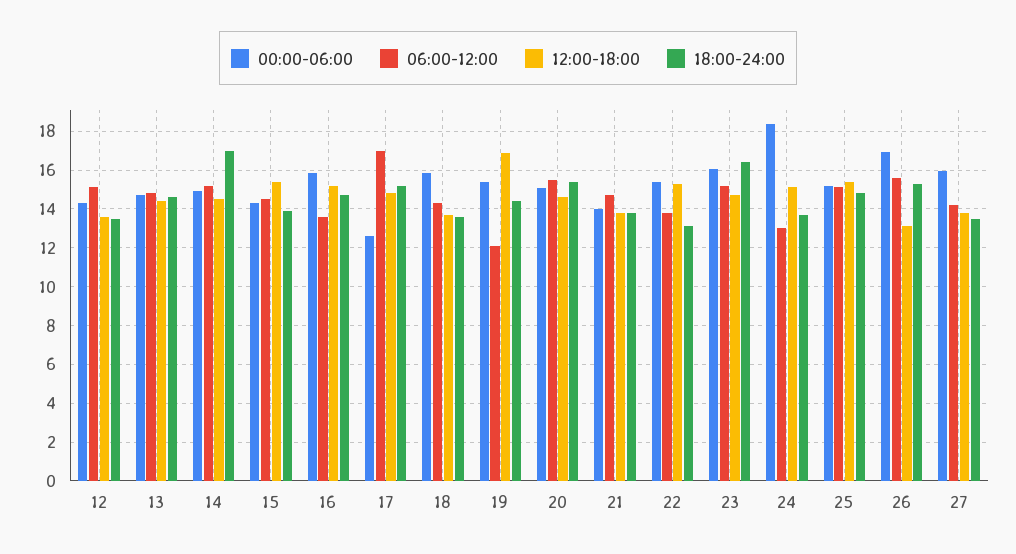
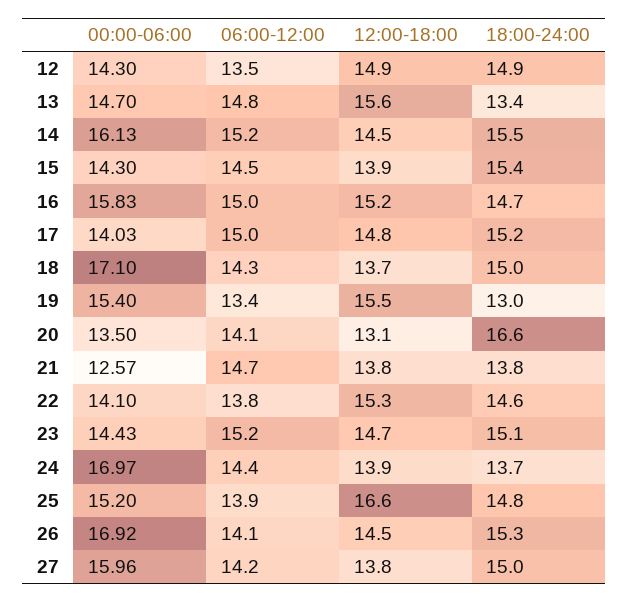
06:00-12:00, 12: 15 -> 13.5
12:00-18:00, 12: 13.5 -> 14.9
18:00-24:00, 12: 13.5 -> 14.9
12:00-18:00, 13: 14.5 -> 15.6
18:00-24:00, 13: 14.5 -> 13.4
00:00-06:00, 14: 15 -> 16.13
18:00-24:00, 14: 17 -> 15.5
12:00-18:00, 15: 15.5 -> 13.9
18:00-24:00, 15: 14 -> 15.4
06:00-12:00, 16: 13.5 -> 15
00:00-06:00, 17: 12.5 -> 14.03
06:00-12:00, 17: 17 -> 15
00:00-06:00, 18: 16 -> 17.1
18:00-24:00, 18: 13.5 -> 15
06:00-12:00, 19: 12 -> 13.4
12:00-18:00, 19: 17 -> 15.5
18:00-24:00, 19: 14.5 -> 13
00:00-06:00, 20: 15 -> 13.5
06:00-12:00, 20: 15.5 -> 14.1
12:00-18:00, 20: 14.5 -> 13.1
18:00-24:00, 20: 15.5 -> 16.6
00:00-06:00, 21: 14 -> 12.57
00:00-06:00, 22: 15.5 -> 14.1
18:00-24:00, 22: 13 -> 14.6
00:00-06:00, 23: 16 -> 14.43
18:00-24:00, 23: 16.5 -> 15.1
00:00-06:00, 24: 18.5 -> 16.97
06:00-12:00, 24: 13 -> 14.4
12:00-18:00, 24: 15 -> 13.9
06:00-12:00, 25: 15 -> 13.9
12:00-18:00, 25: 15.5 -> 16.6
06:00-12:00, 26: 15.5 -> 14.1
12:00-18:00, 26: 13 -> 14.5
18:00-24:00, 27: 13.5 -> 15

